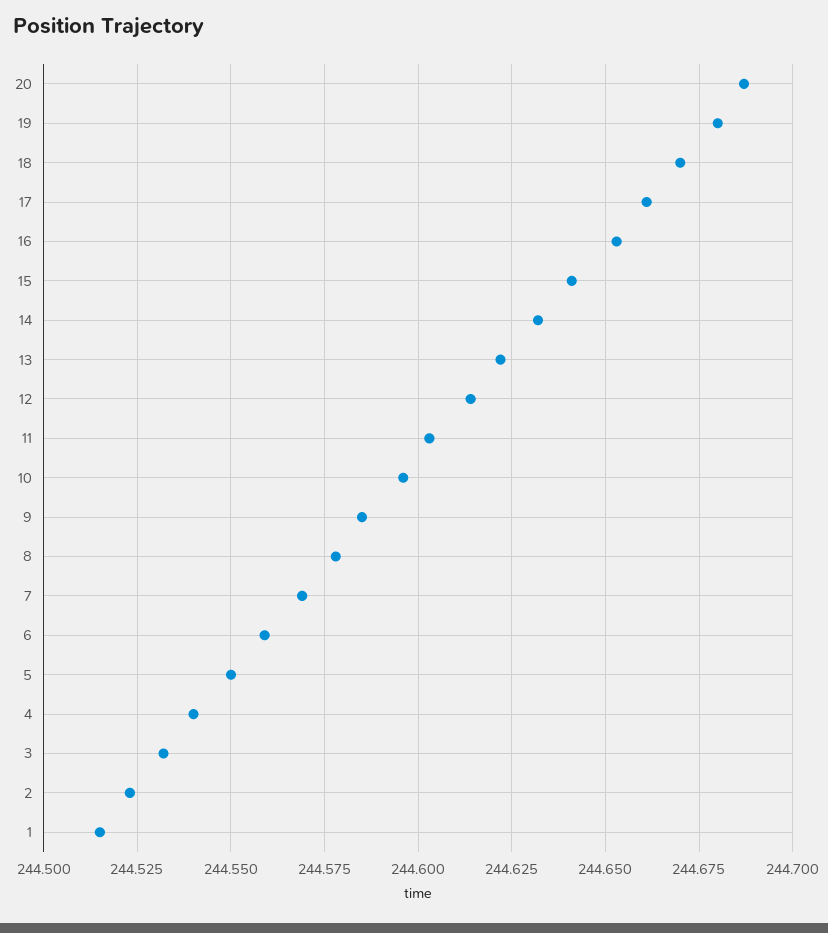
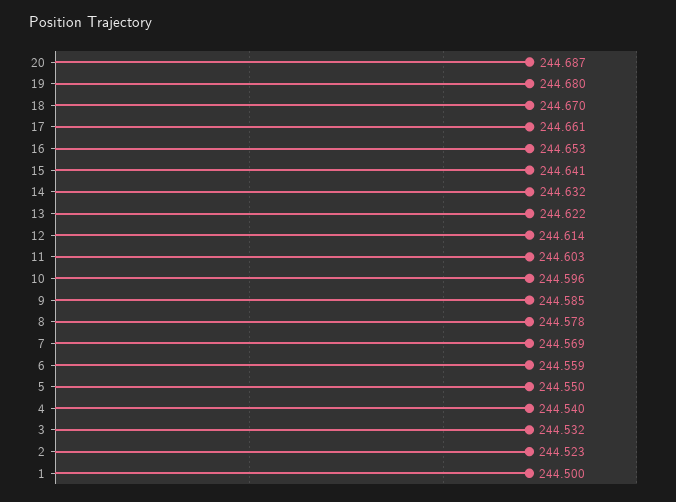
1: 244.515 -> 244.5

